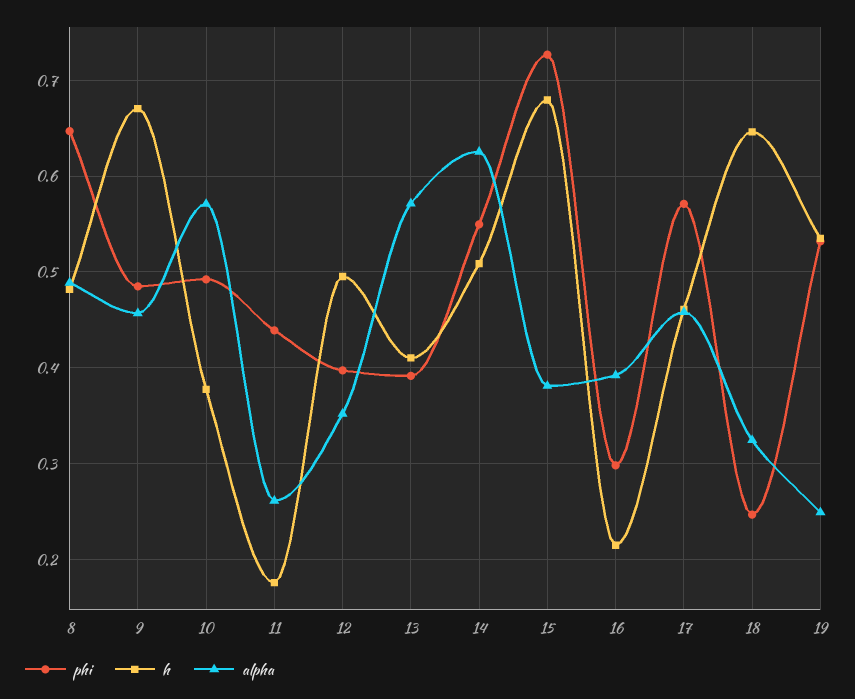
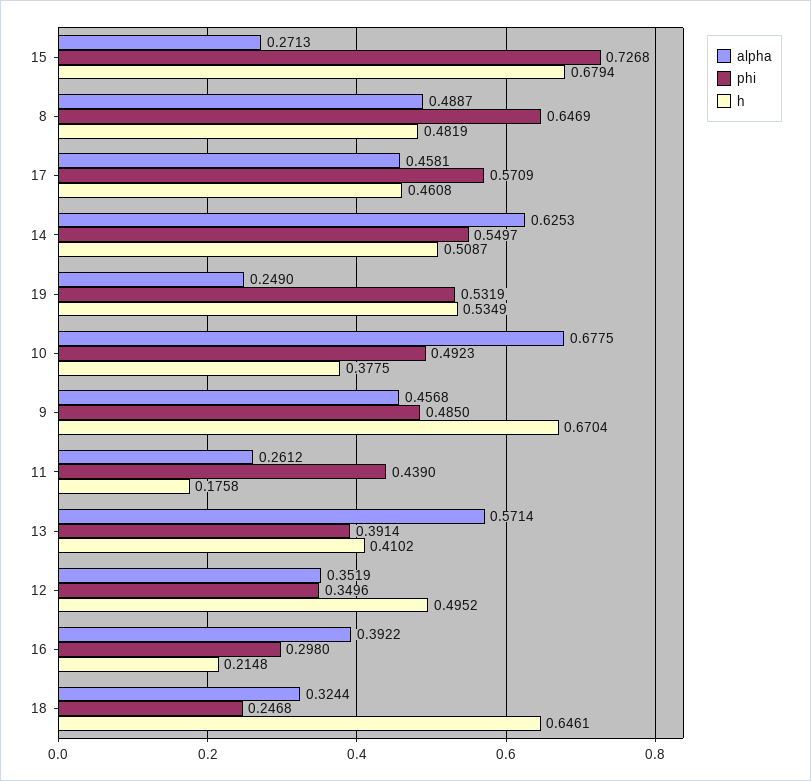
alpha, 10: 0.57 -> 0.6775
phi, 12: 0.4 -> 0.3496
alpha, 15: 0.38 -> 0.2713

